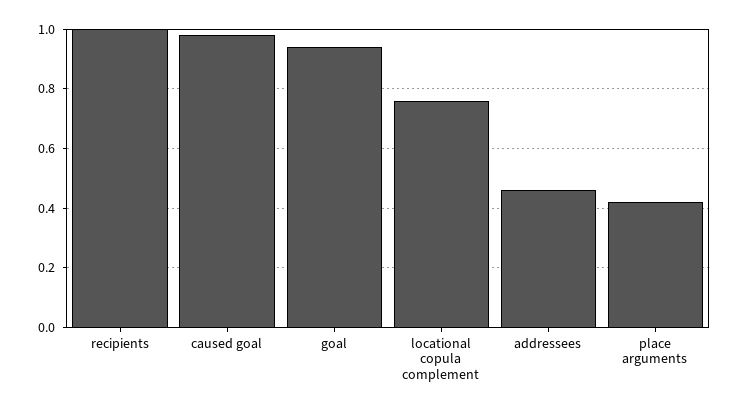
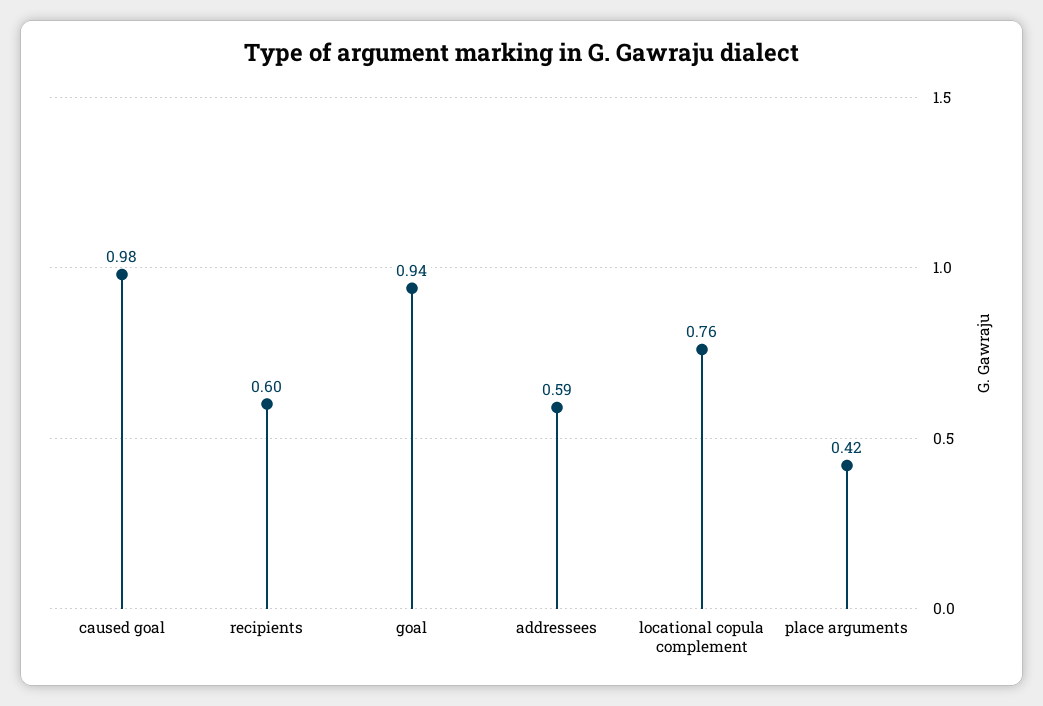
recipients: 1 -> 0.6
addressees: 0.45 -> 0.59

